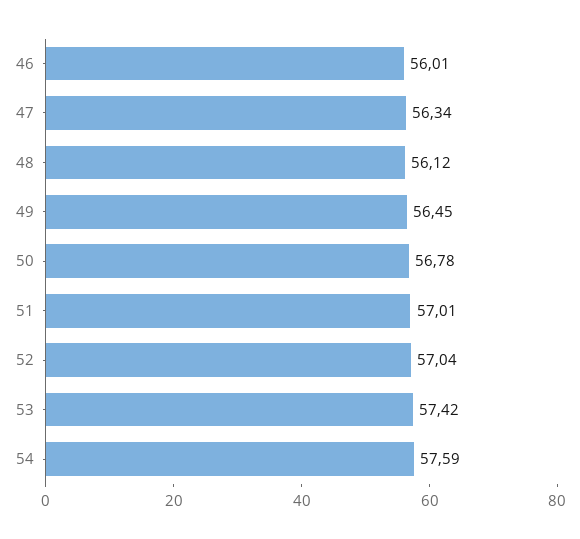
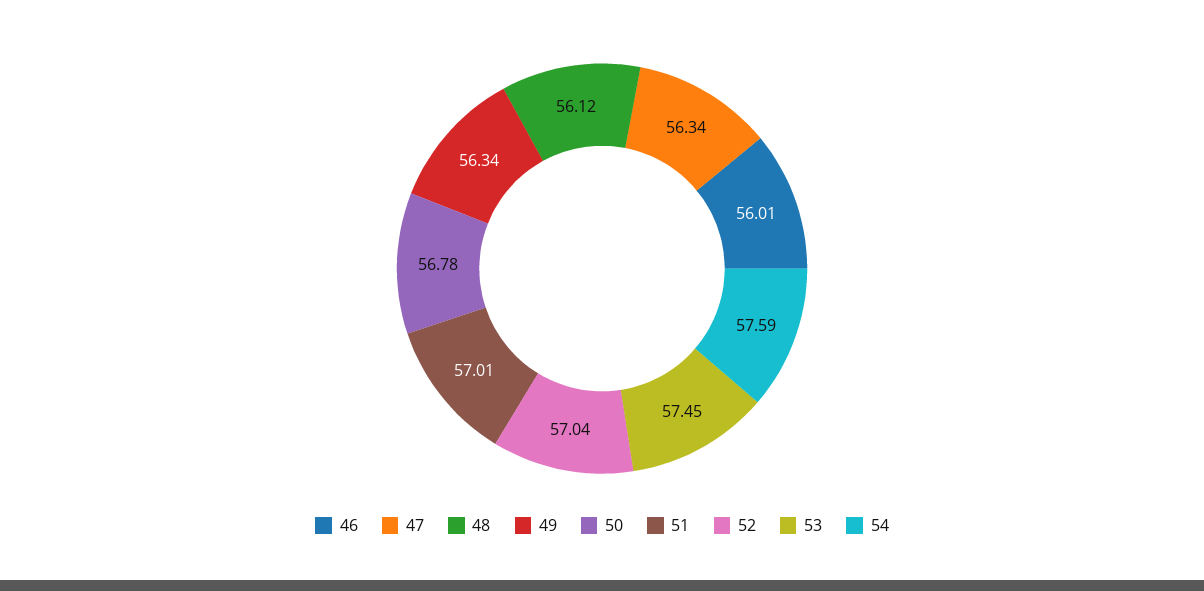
49: 56.45 -> 56.34
53: 57.42 -> 57.45

